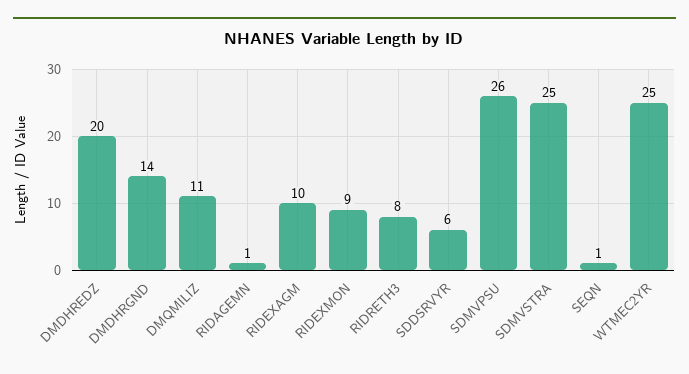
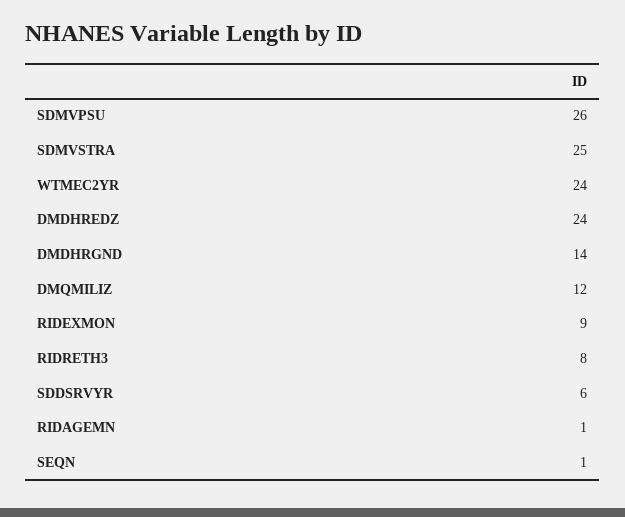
DMDHREDZ: 20 -> 24
DMQMILIZ: 11 -> 12
RIDEXAGM: 10 -> none
WTMEC2YR: 25 -> 24

